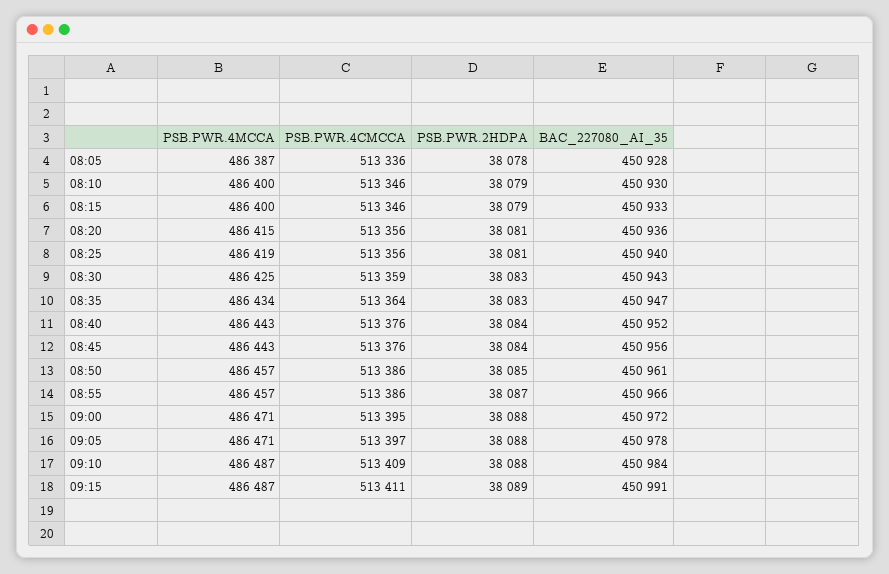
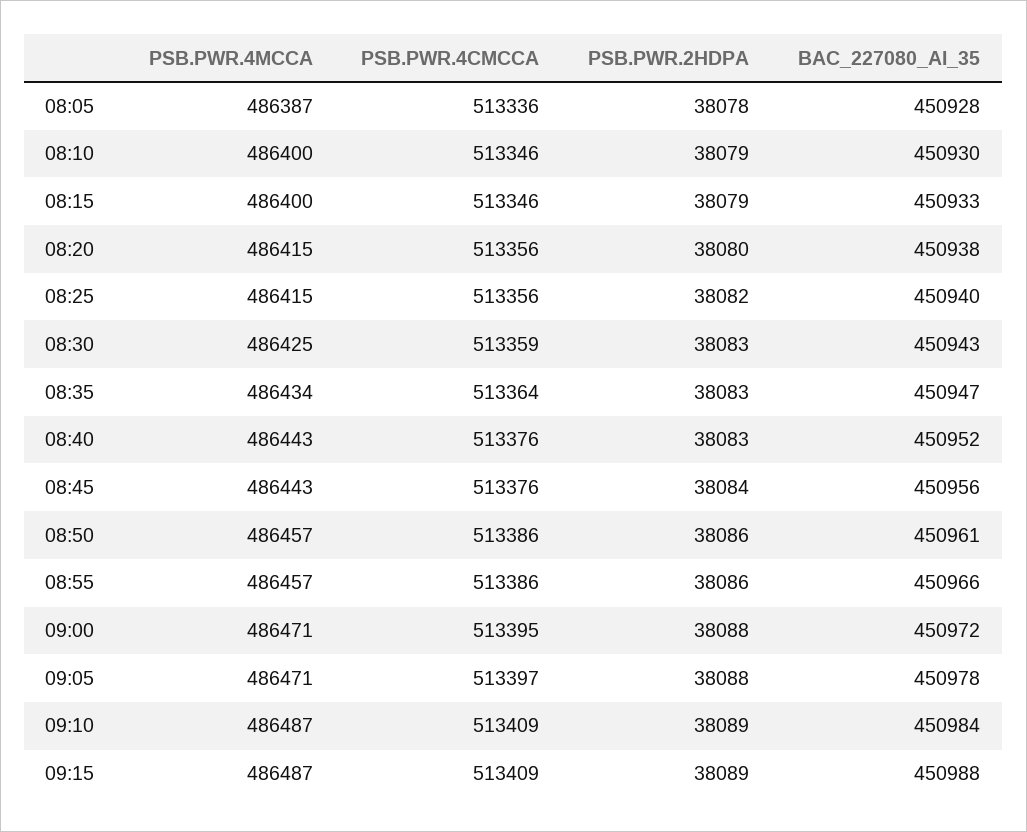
PSB.PWR.2HDPA, 08:20: 38081 -> 38080
BAC_227080_AI_35, 08:20: 450936 -> 450938
PSB.PWR.4MCCA, 08:25: 486419 -> 486415
PSB.PWR.2HDPA, 08:25: 38081 -> 38082
PSB.PWR.2HDPA, 08:40: 38084 -> 38083
PSB.PWR.2HDPA, 08:50: 38085 -> 38086
PSB.PWR.2HDPA, 08:55: 38087 -> 38086
PSB.PWR.2HDPA, 09:10: 38088 -> 38089
PSB.PWR.4CMCCA, 09:15: 513411 -> 513409
BAC_227080_AI_35, 09:15: 450991 -> 450988

